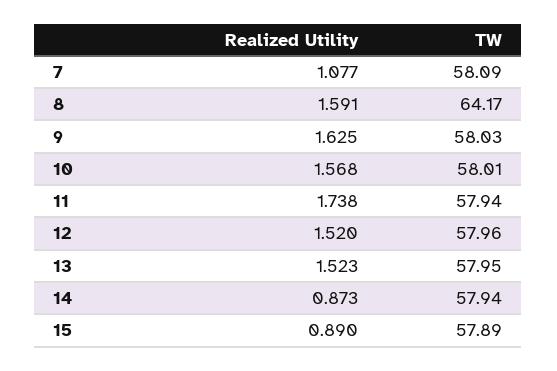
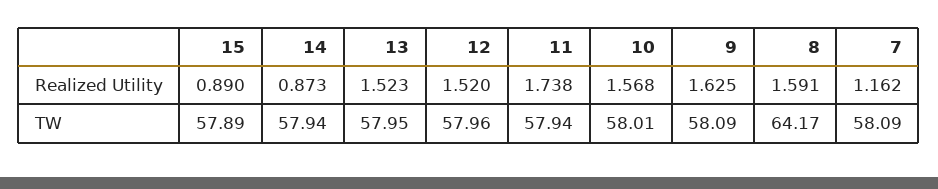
Realized Utility, 7: 1.077 -> 1.162
TW, 9: 58.03 -> 58.09

